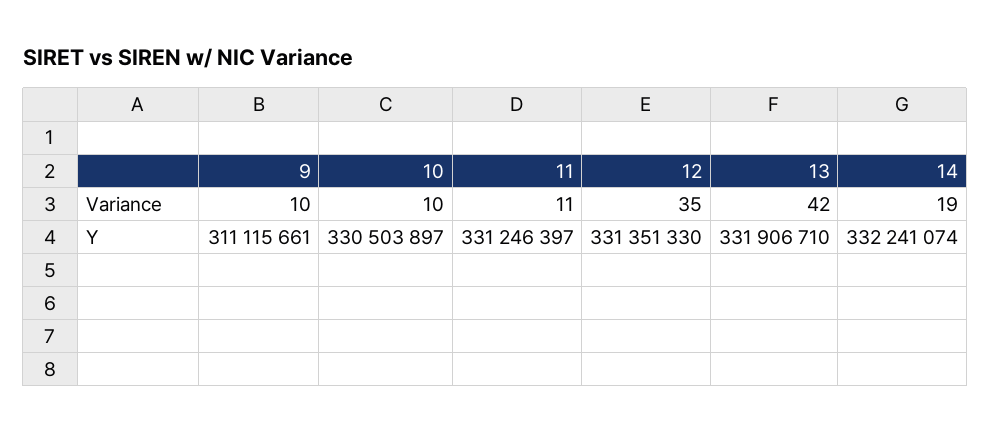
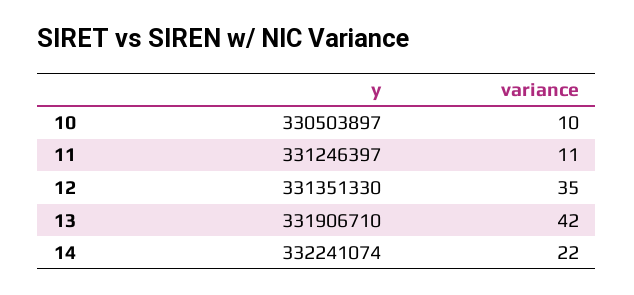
9, Variance: 10 -> none
14, Variance: 19 -> 22
9, Y: 311115661 -> none

